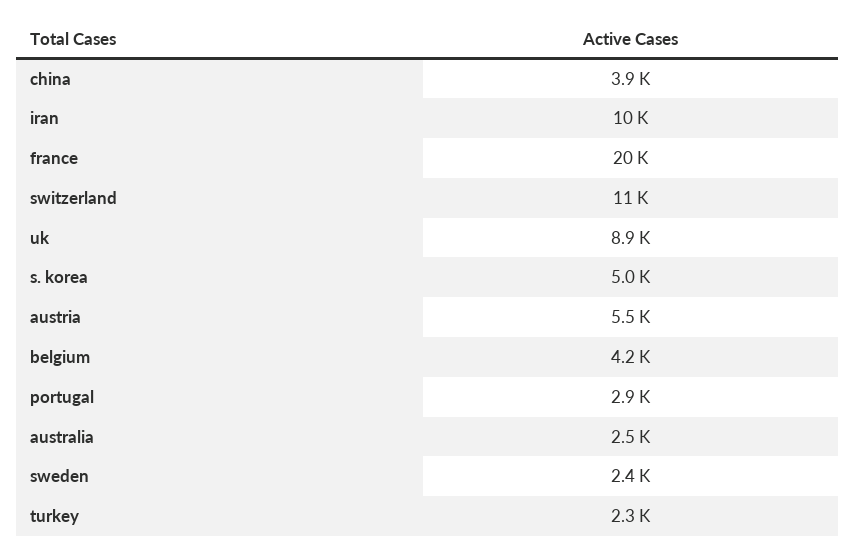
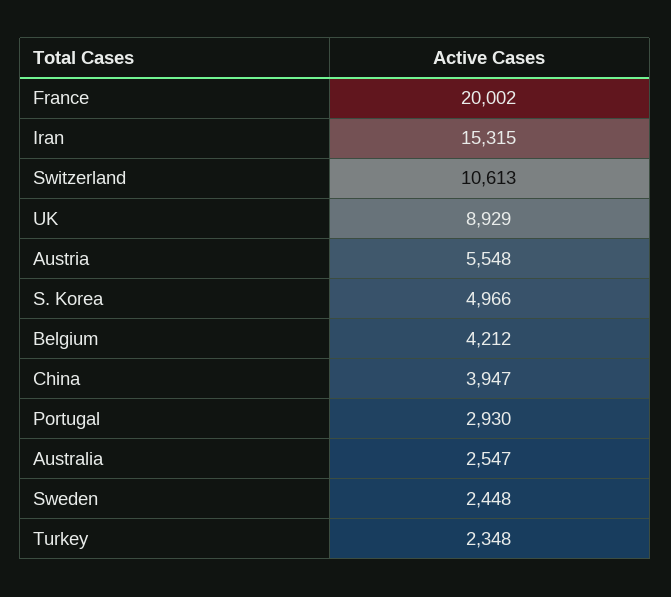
iran: 10000 -> 15315

